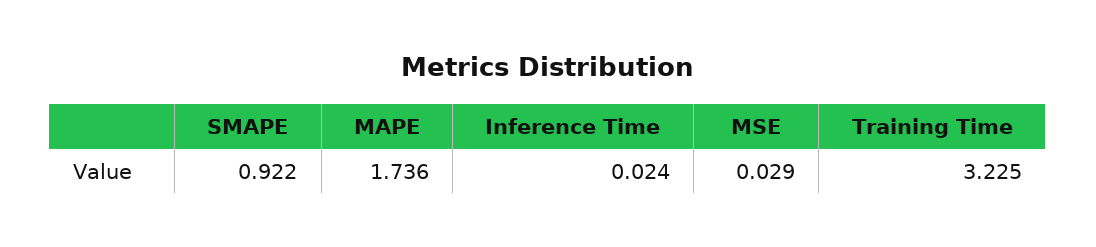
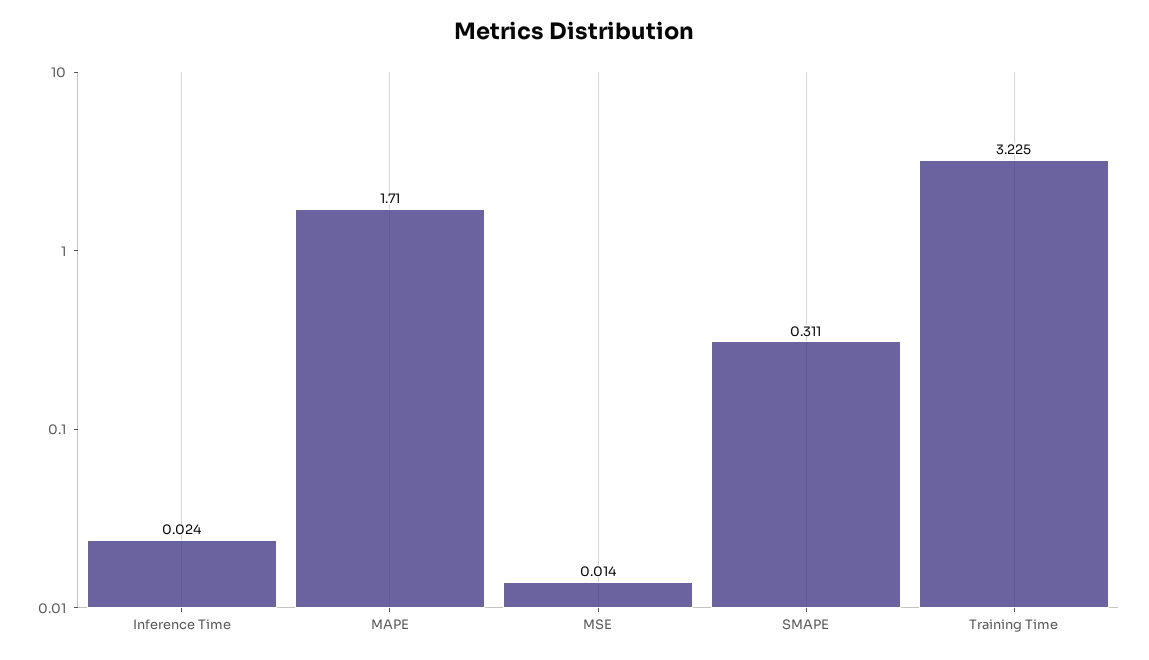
SMAPE: 0.922 -> 0.311
MAPE: 1.736 -> 1.71
MSE: 0.029 -> 0.014

